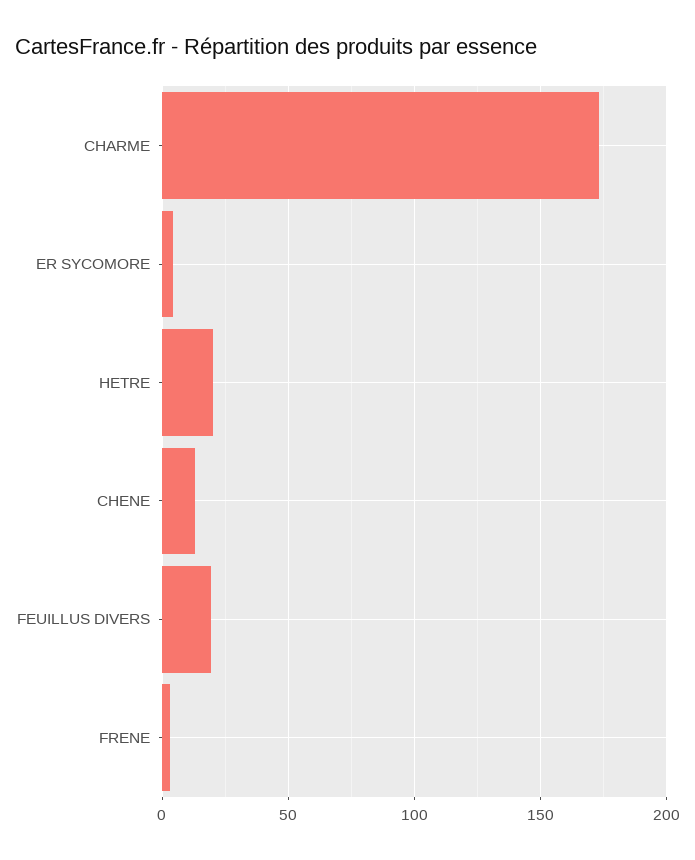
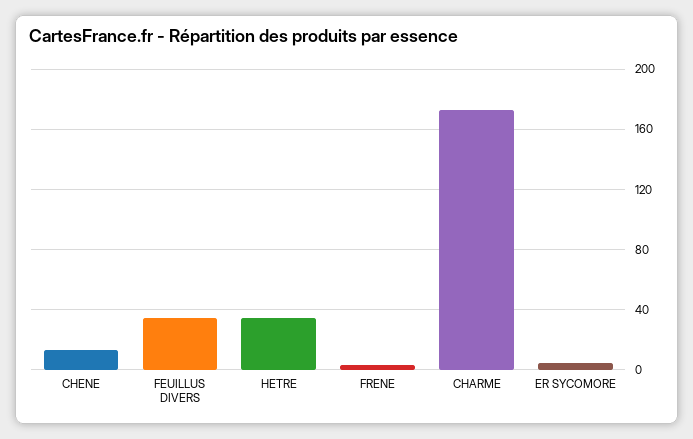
HETRE: 20 -> 35
FEUILLUS DIVERS: 20 -> 35

